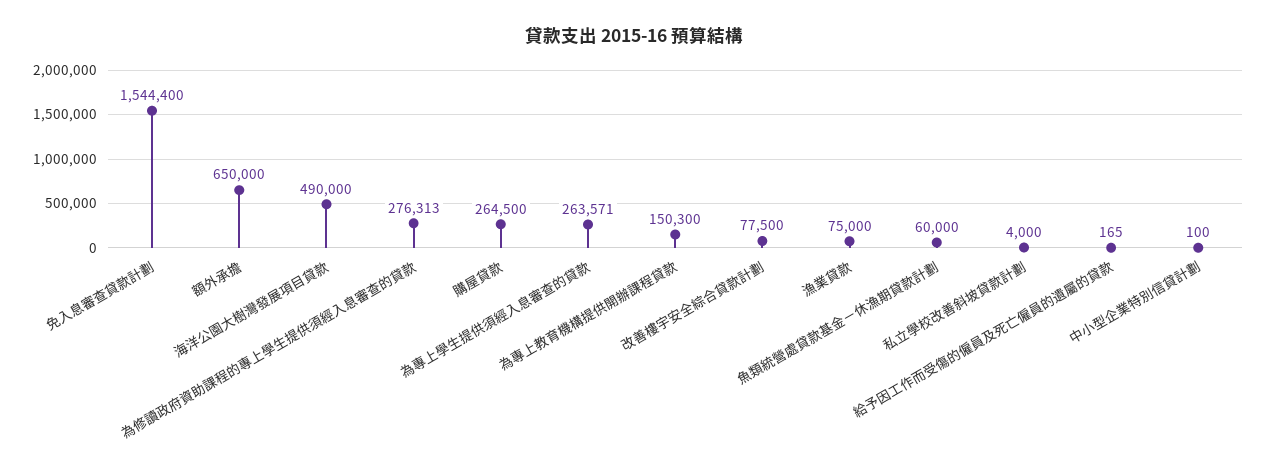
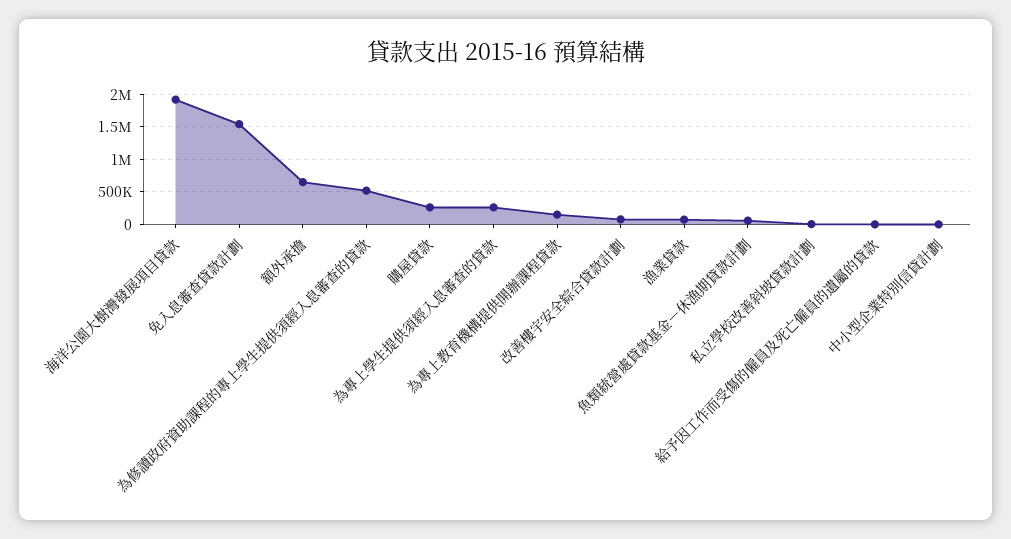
海洋公園大樹灣發展項目貸款: 490000 -> 1900000
為修讀政府資助課程的專上學生提供須經入息審查的貸款: 276313 -> 500000

